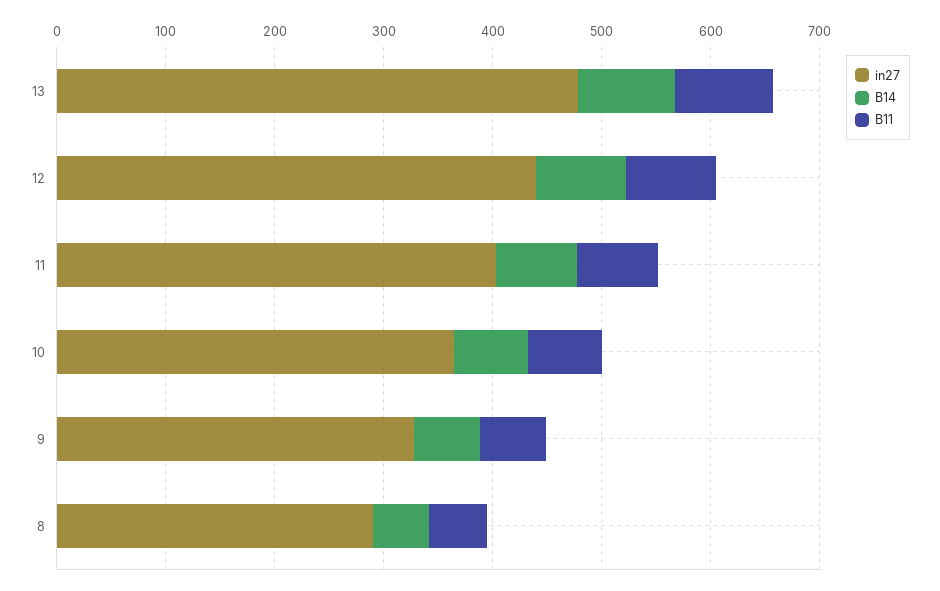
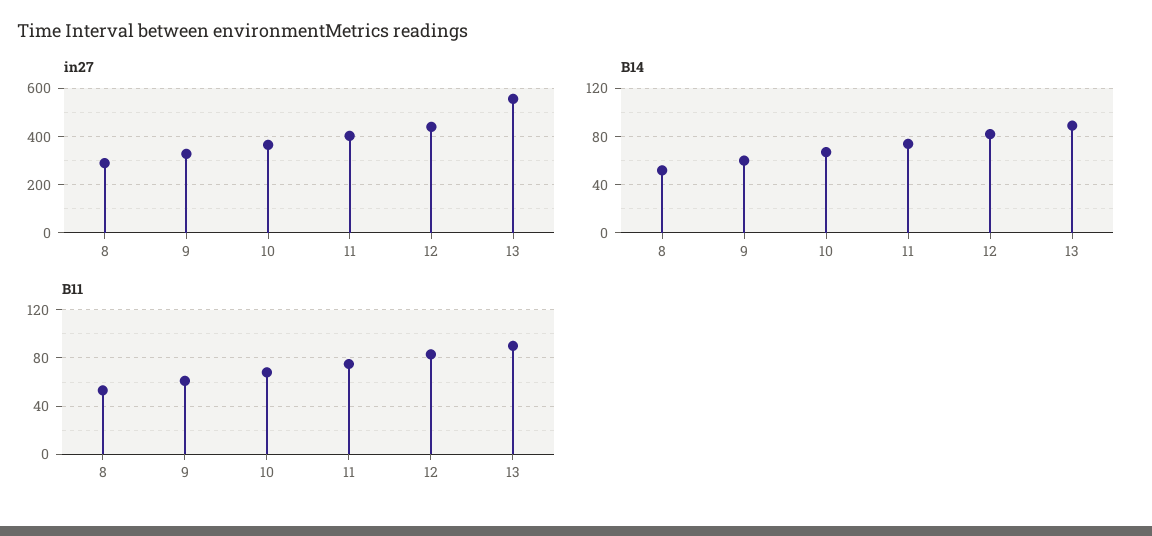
in27, 13: 480 -> 550

